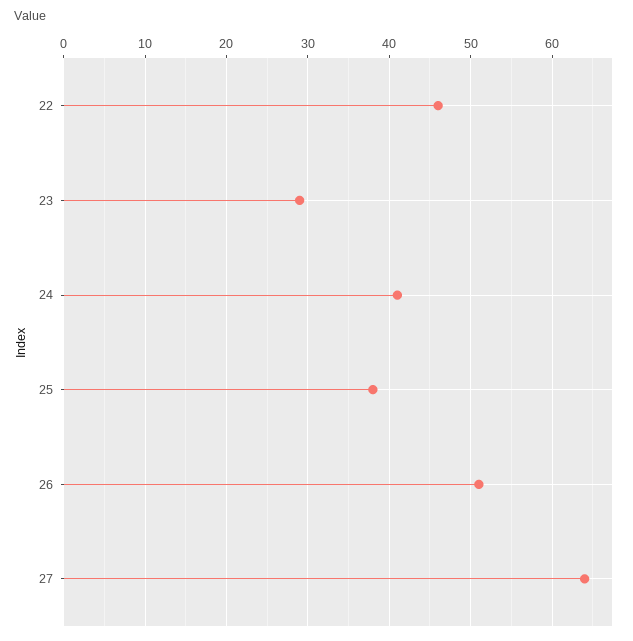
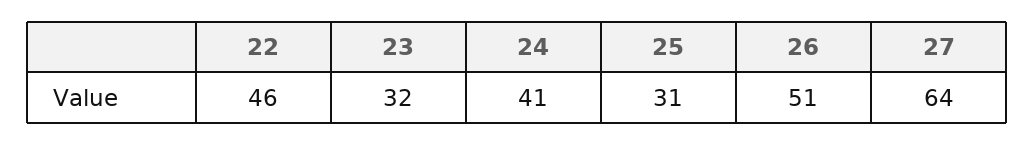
23: 29 -> 32
25: 38 -> 31

